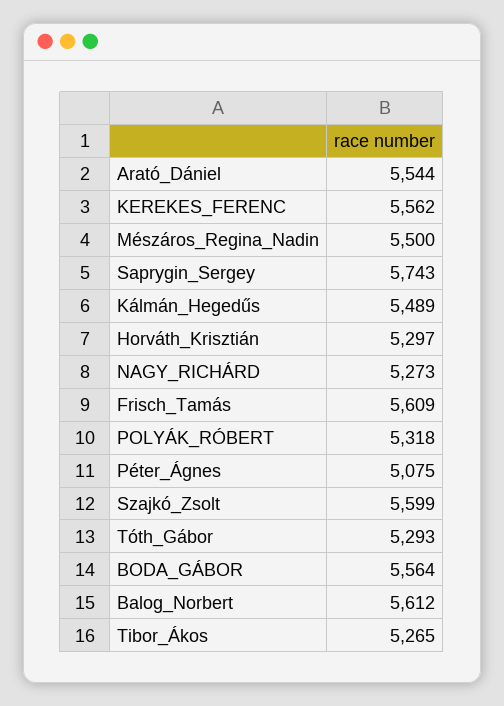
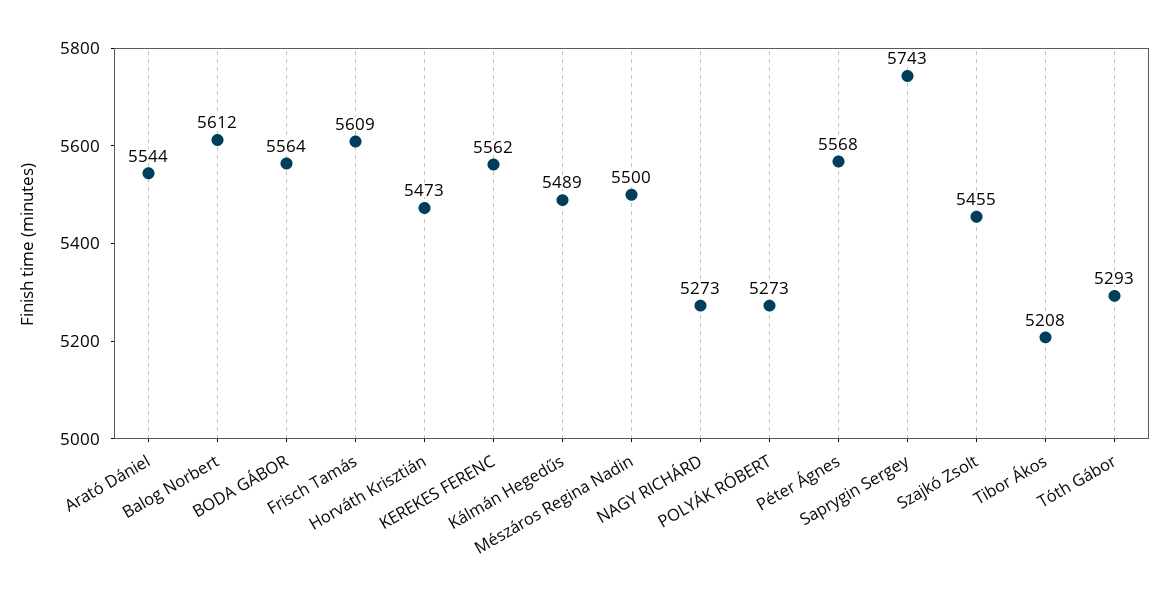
Horváth_Krisztián: 5297 -> 5473
POLYÁK_RÓBERT: 5318 -> 5273
Péter_Ágnes: 5075 -> 5568
Szajkó_Zsolt: 5599 -> 5455
Tibor_Ákos: 5265 -> 5208

